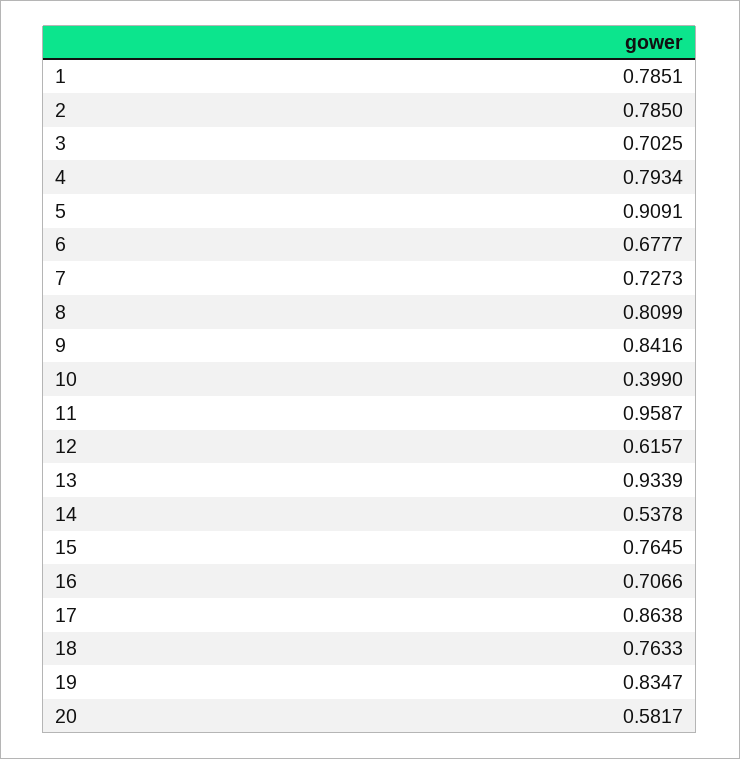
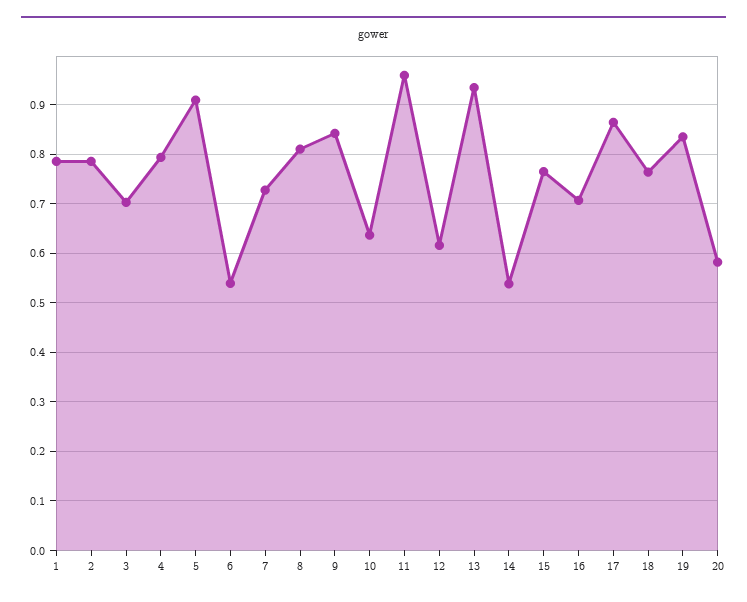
6: 0.6777 -> 0.54
10: 0.399 -> 0.64

